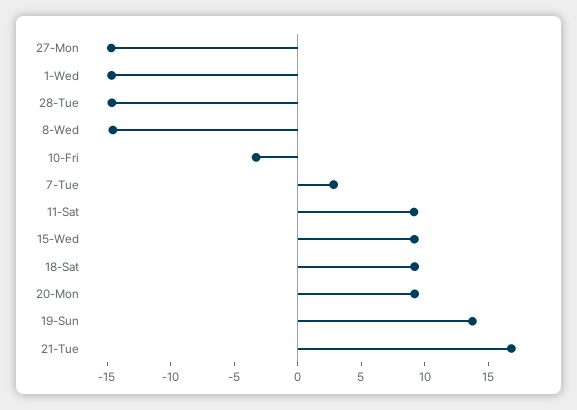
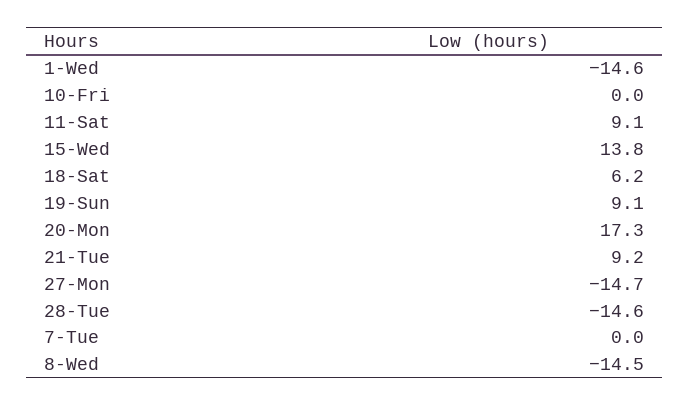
10-Fri: -3 -> 0
7-Tue: 3 -> 0
15-Wed: 9 -> 13.8
18-Sat: 9 -> 6.2
20-Mon: 9 -> 17.3
19-Sun: 14 -> 9.1
21-Tue: 17 -> 9.2

